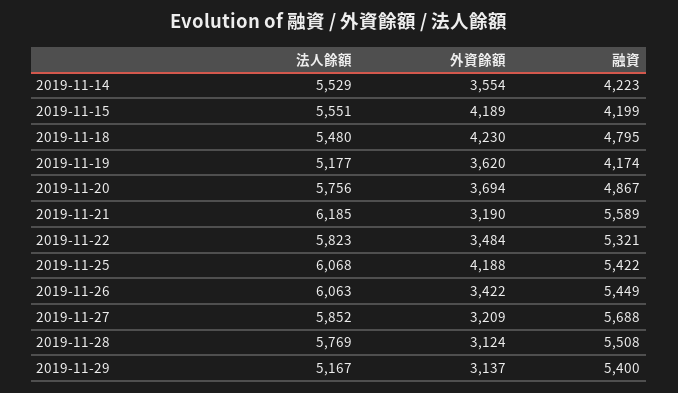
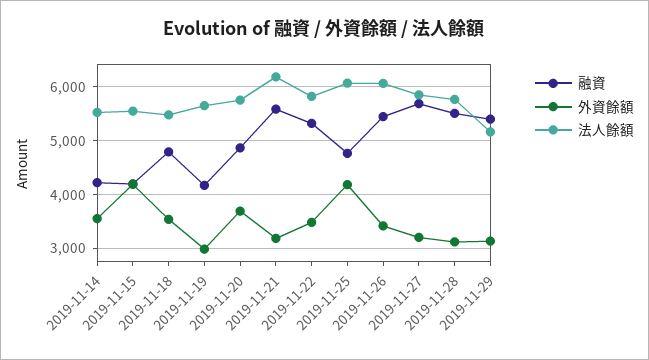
外資餘額, 2019-11-18: 4230 -> 3600
法人餘額, 2019-11-19: 5177 -> 5600
外資餘額, 2019-11-19: 3620 -> 3000
融資, 2019-11-25: 5422 -> 4800

